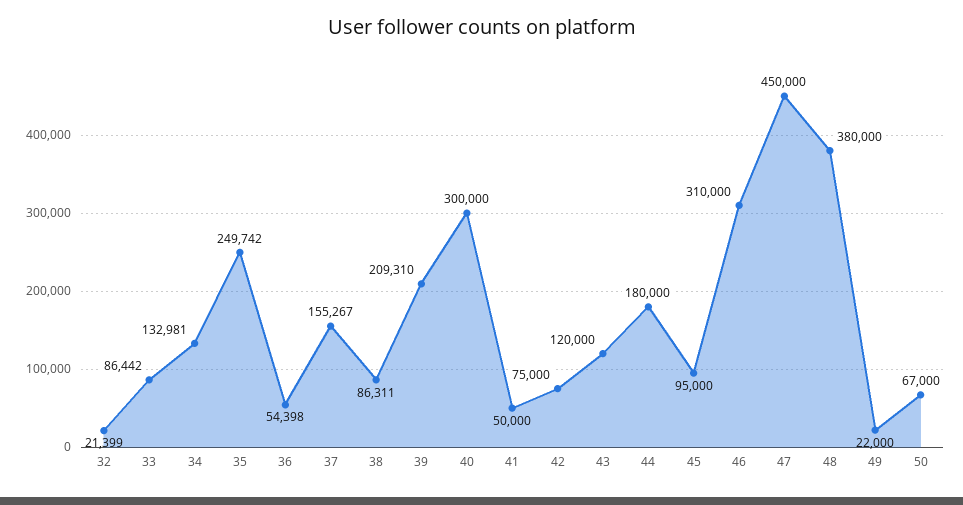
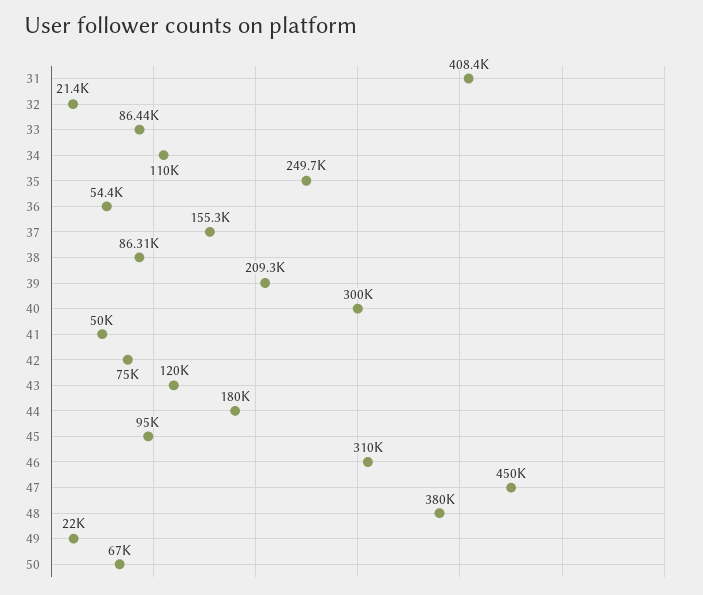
34: 132981 -> 110000
31: none -> 408400

